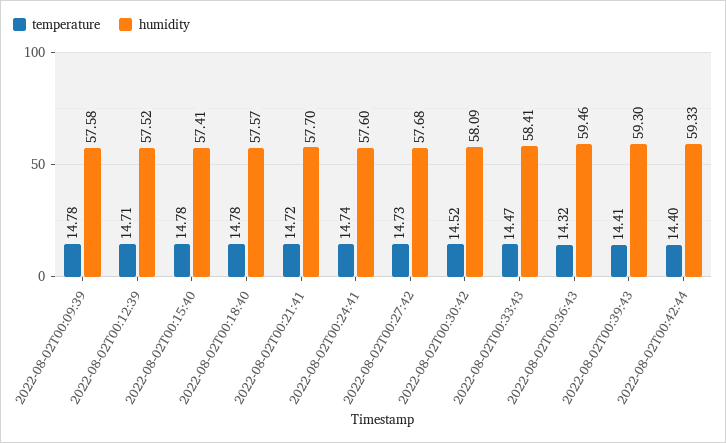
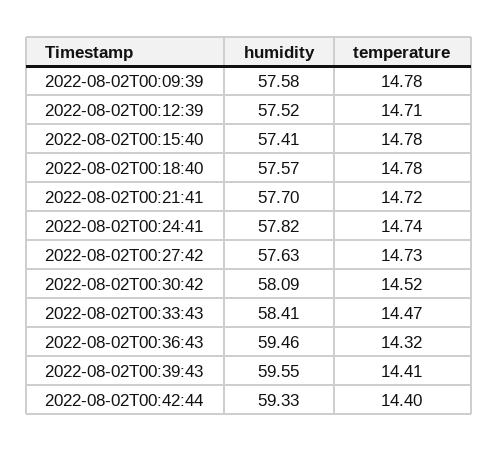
humidity, 2022-08-02T00:24:41: 57.6 -> 57.82
humidity, 2022-08-02T00:27:42: 57.68 -> 57.63
humidity, 2022-08-02T00:39:43: 59.3 -> 59.55

